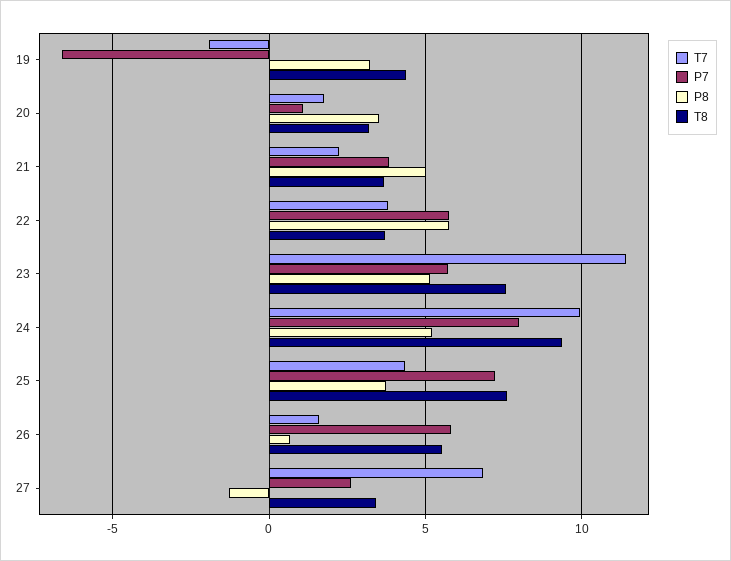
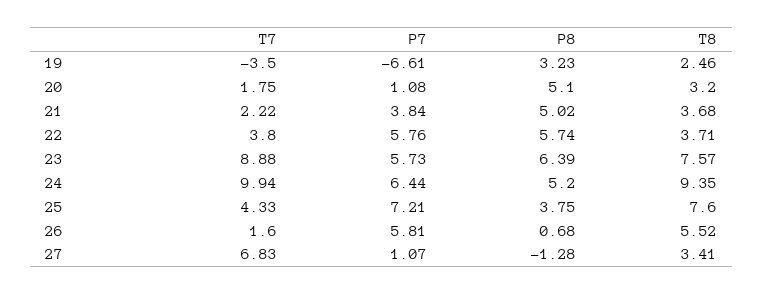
T7, 19: -2 -> -3.5
T8, 19: 4.5 -> 2.46
P8, 20: 3.5 -> 5.1
T7, 23: 11.5 -> 8.88
P8, 23: 5 -> 6.39
P7, 24: 8 -> 6.44
P7, 27: 2.5 -> 1.07

